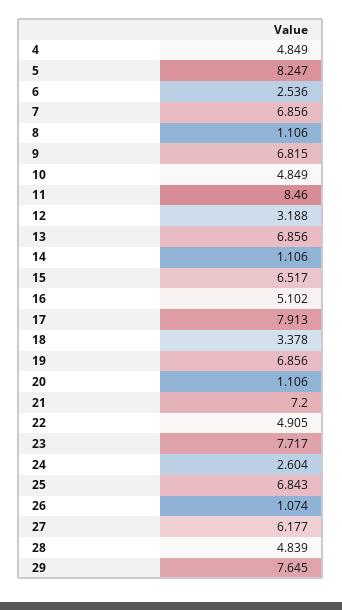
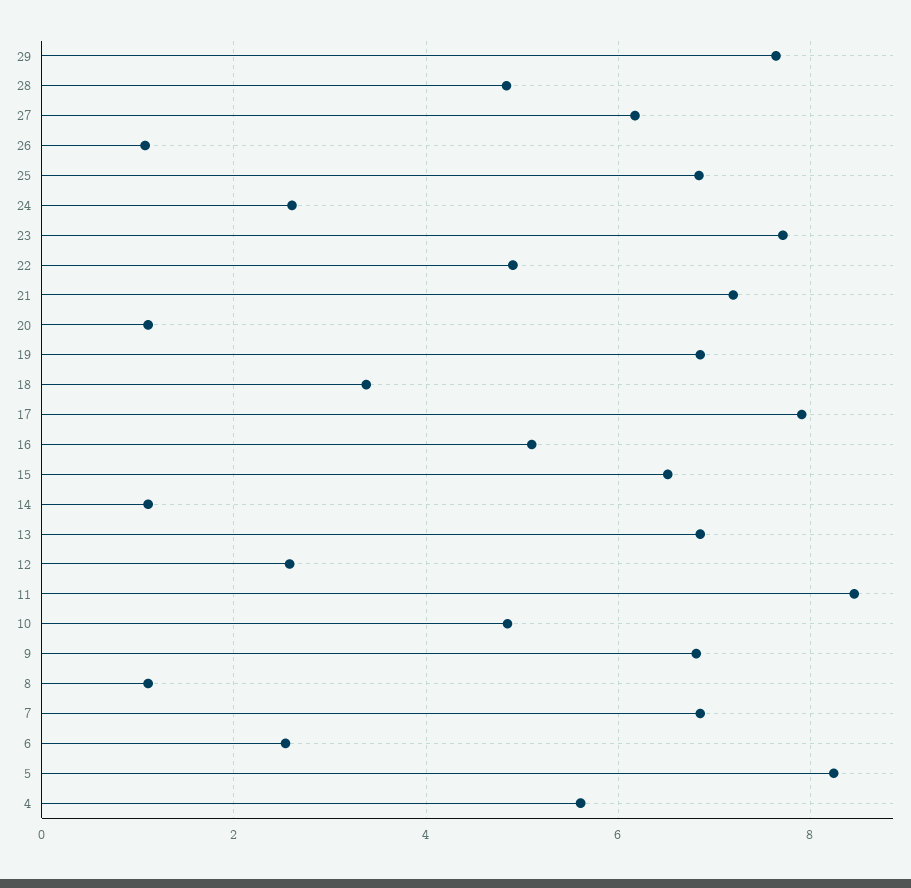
4: 4.849 -> 5.6
12: 3.188 -> 2.6

